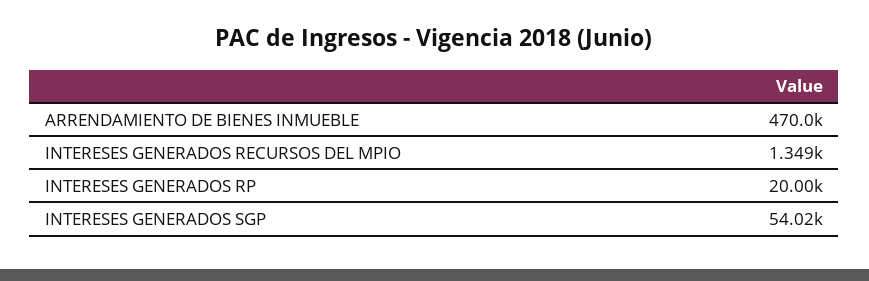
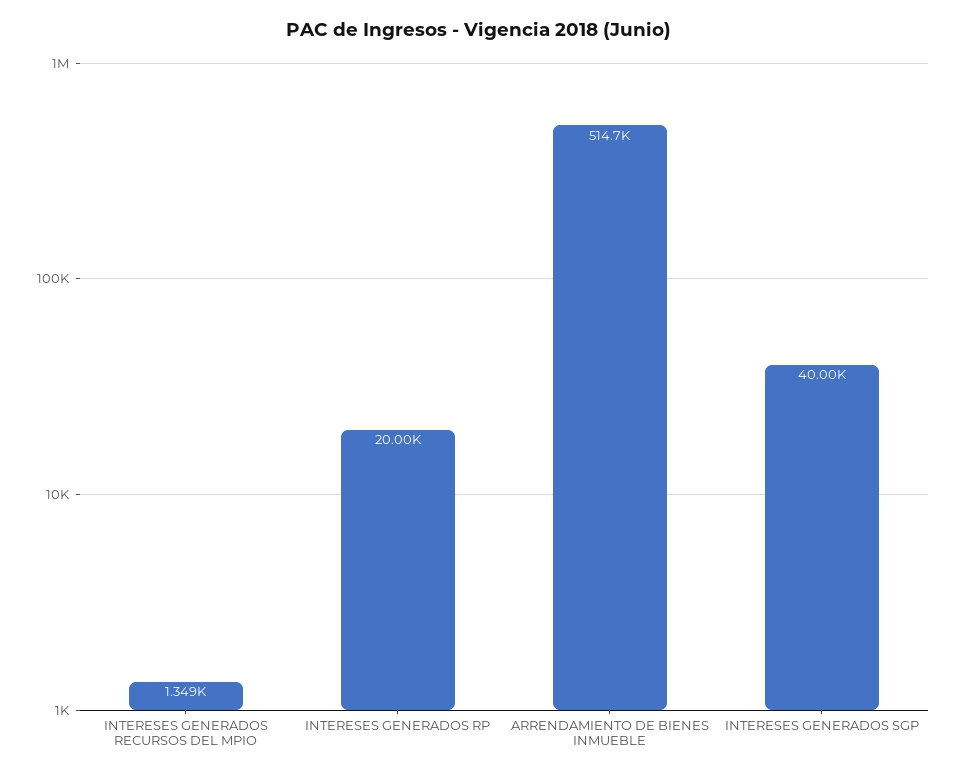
ARRENDAMIENTO DE BIENES INMUEBLE: 470000 -> 514700
INTERESES GENERADOS SGP: 54020 -> 40000

